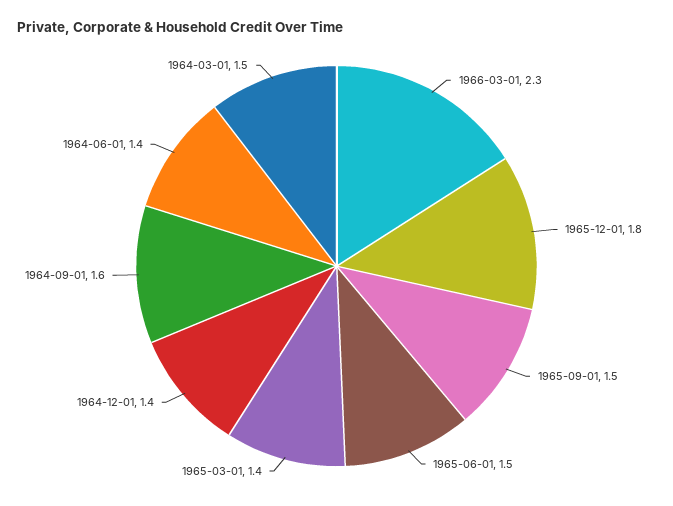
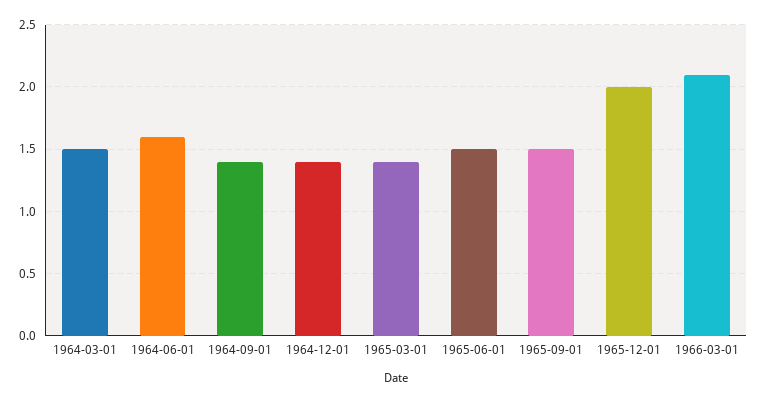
1966-03-01: 2.3 -> 2.1
1965-12-01: 1.8 -> 2
1964-09-01: 1.6 -> 1.4
1964-06-01: 1.4 -> 1.6

